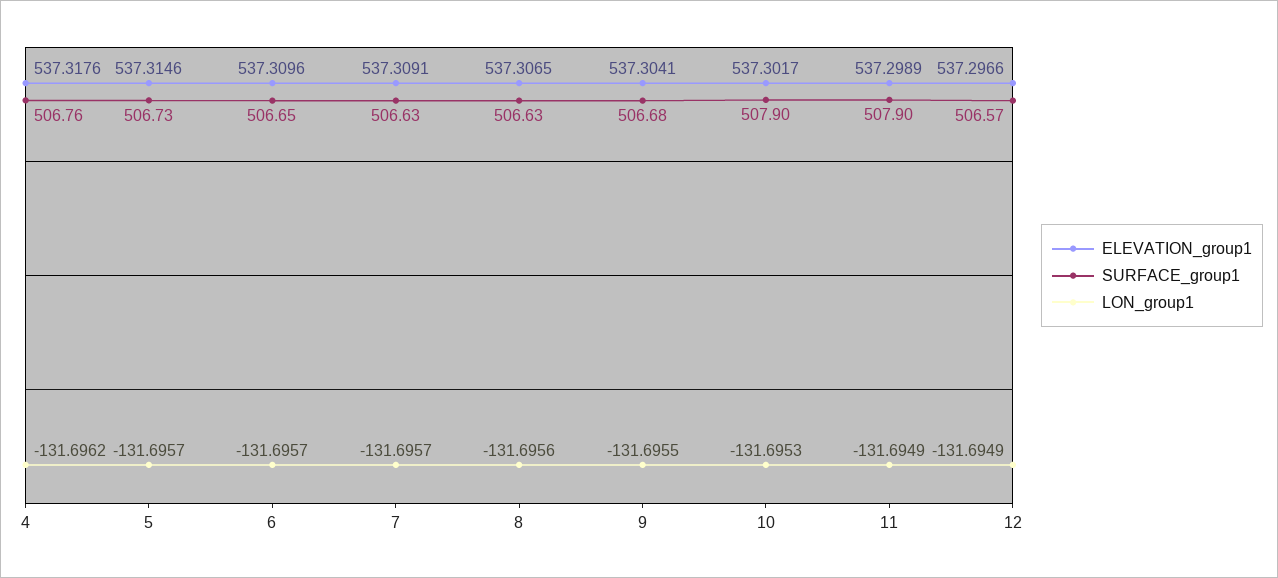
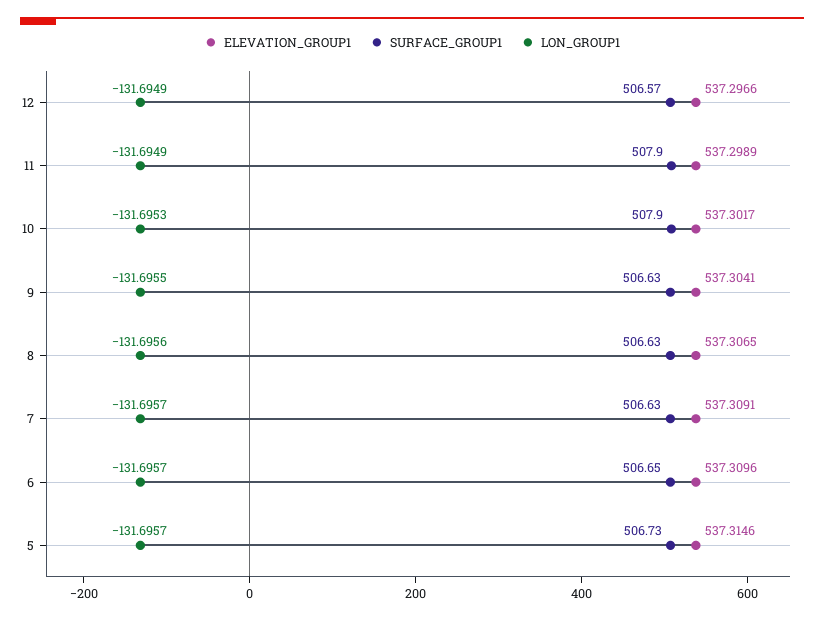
ELEVATION_group1, 4: 537.3176 -> none
SURFACE_group1, 4: 506.76 -> none
LON_group1, 4: -131.6962 -> none
SURFACE_group1, 9: 506.68 -> 506.63

